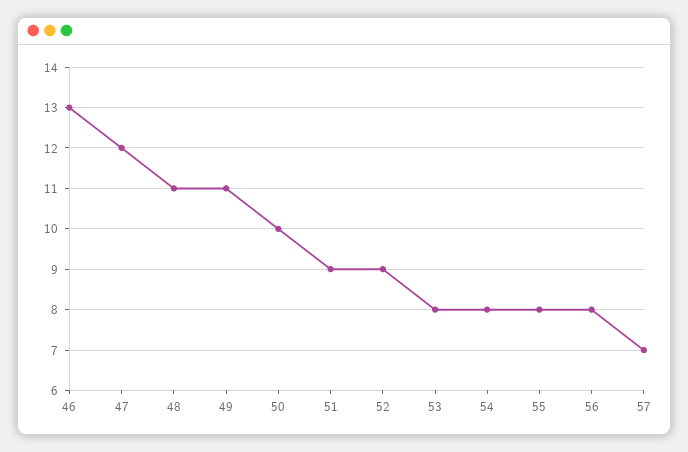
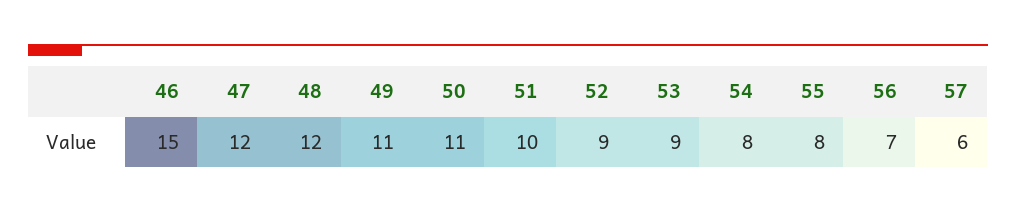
46: 13 -> 15
48: 11 -> 12
50: 10 -> 11
51: 9 -> 10
53: 8 -> 9
56: 8 -> 7
57: 7 -> 6

